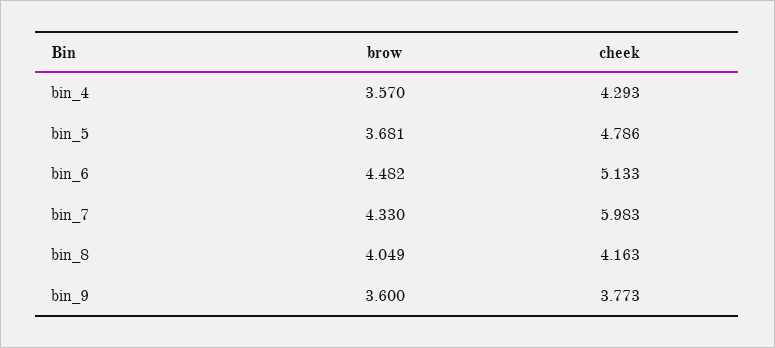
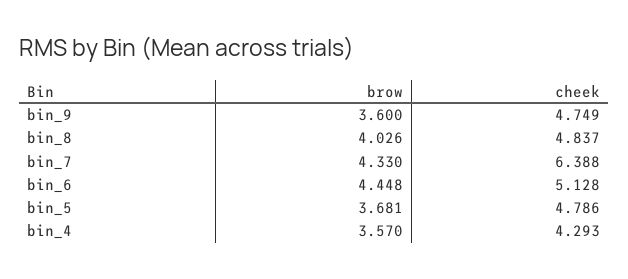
brow, bin_6: 4.482 -> 4.448
cheek, bin_6: 5.133 -> 5.128
cheek, bin_7: 5.983 -> 6.388
brow, bin_8: 4.049 -> 4.026
cheek, bin_8: 4.163 -> 4.837
cheek, bin_9: 3.773 -> 4.749

